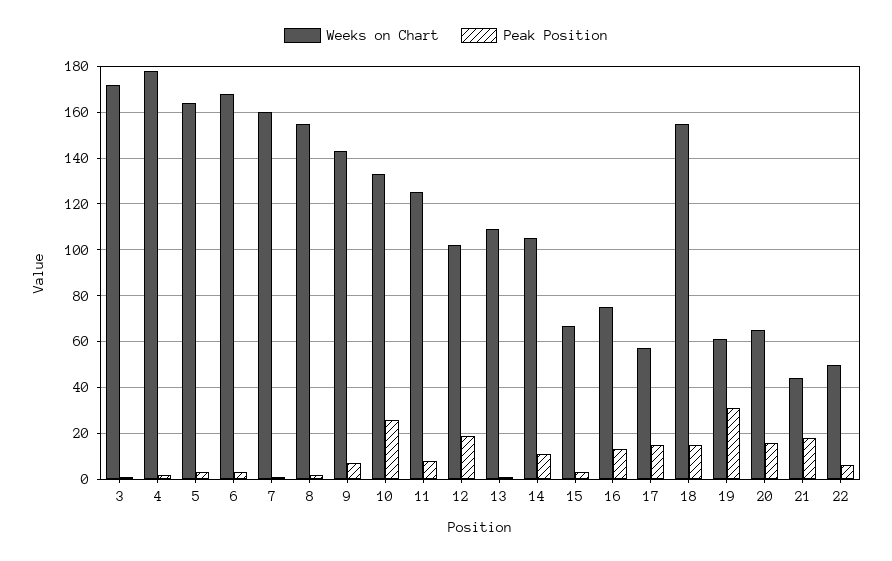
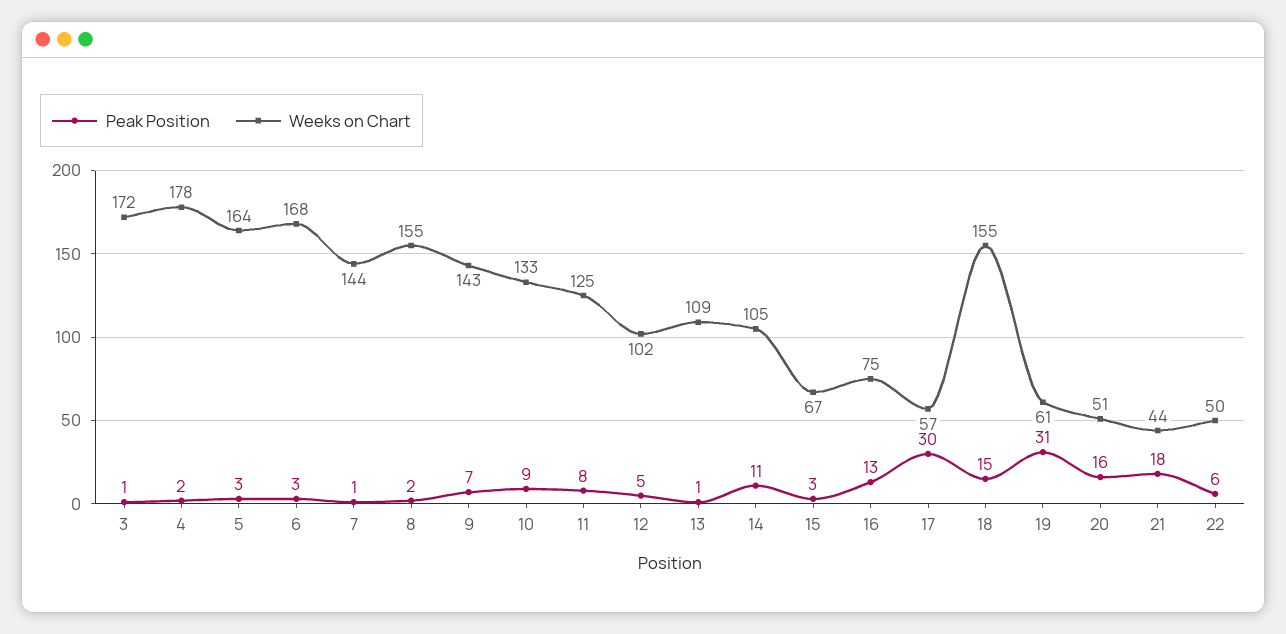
Weeks on Chart, 7: 160 -> 144
Peak Position, 10: 25 -> 9
Peak Position, 12: 20 -> 5
Peak Position, 17: 15 -> 30
Weeks on Chart, 20: 65 -> 51

